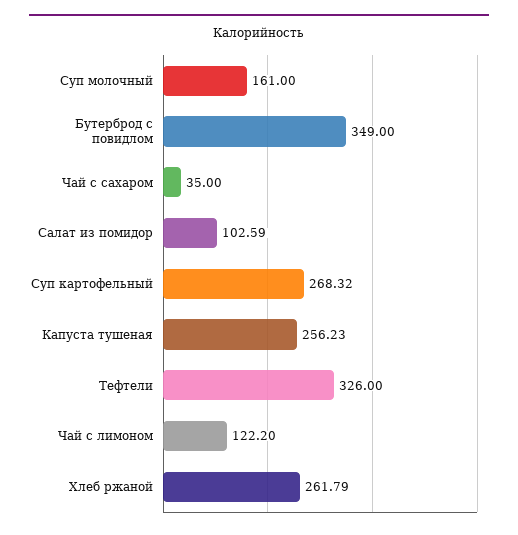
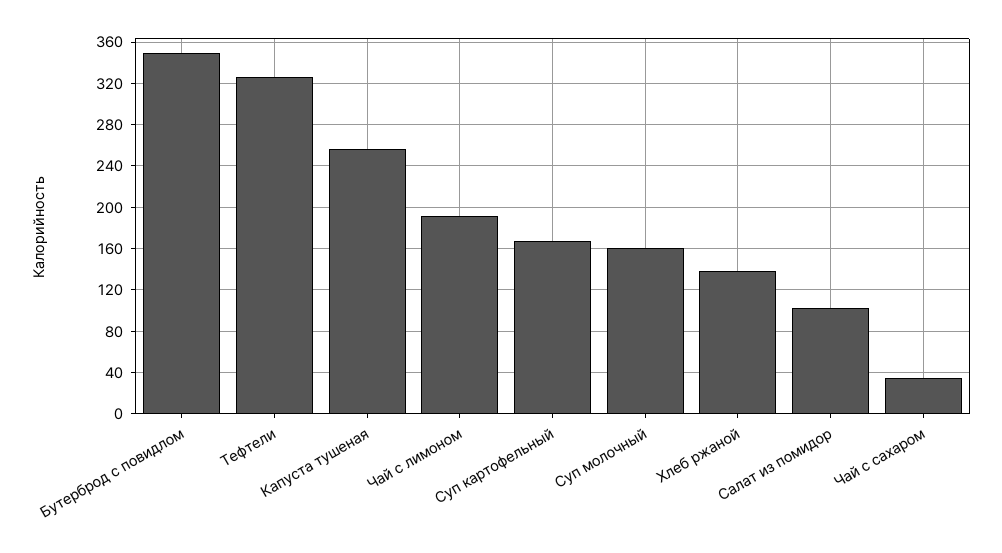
Суп картофельный: 268.32 -> 170
Чай с лимоном: 122.2 -> 190
Хлеб ржаной: 261.79 -> 140

